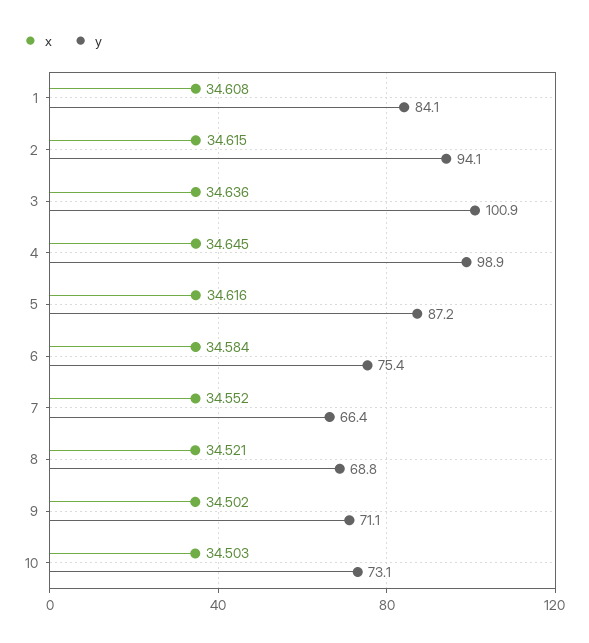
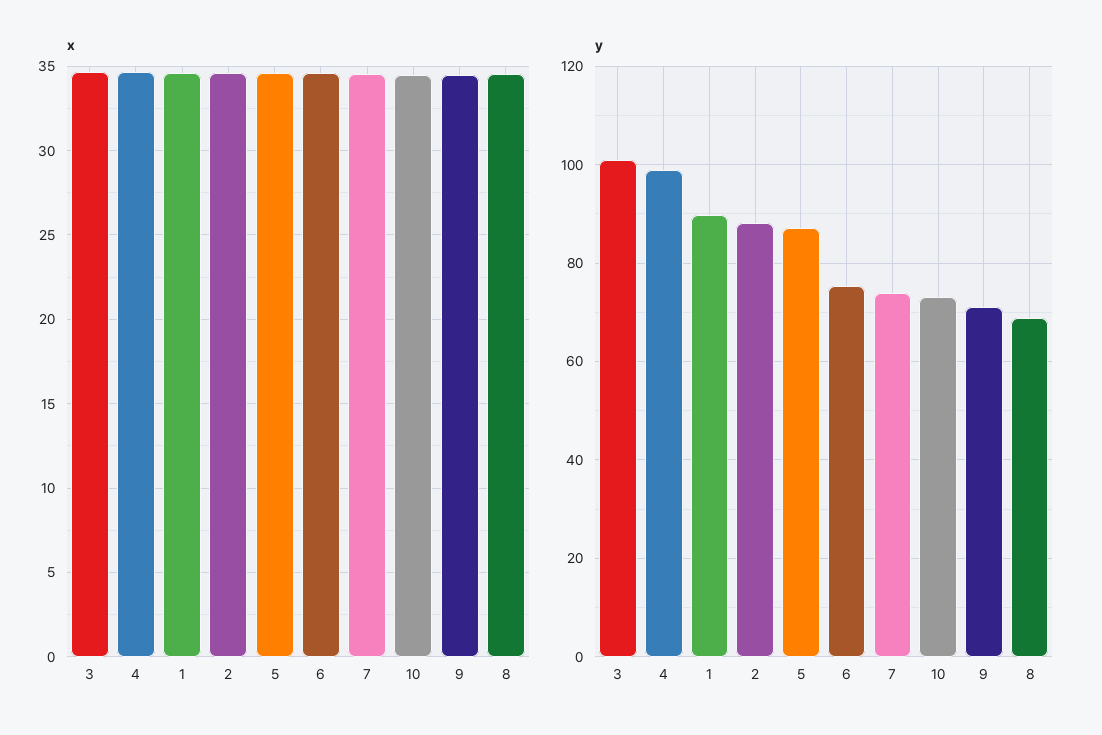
y, 1: 84.1 -> 90
y, 2: 94.1 -> 88
y, 7: 66.4 -> 74

